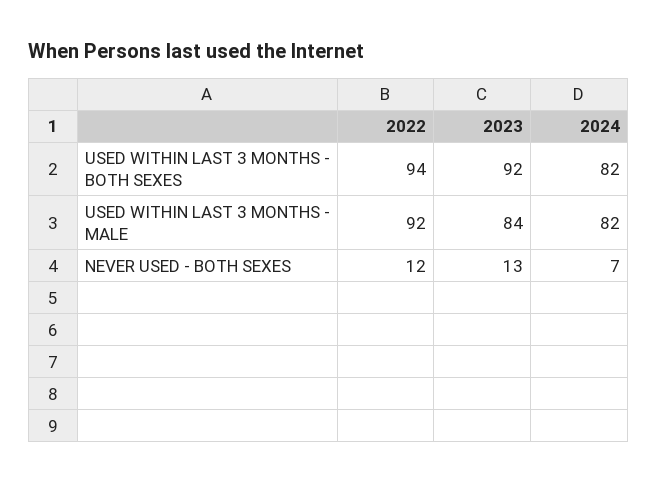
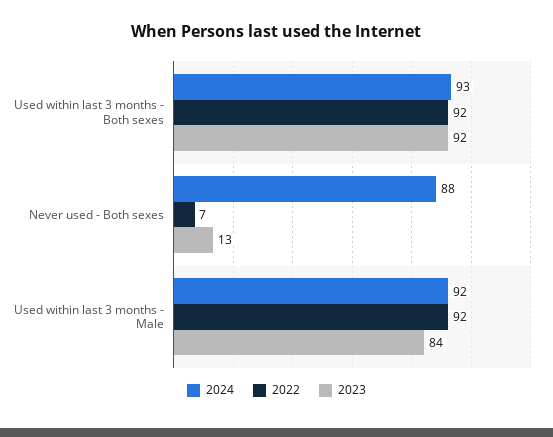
2022, USED WITHIN LAST 3 MONTHS - BOTH SEXES: 94 -> 92
2024, USED WITHIN LAST 3 MONTHS - BOTH SEXES: 82 -> 93
2024, USED WITHIN LAST 3 MONTHS - MALE: 82 -> 92
2022, NEVER USED - BOTH SEXES: 12 -> 7
2024, NEVER USED - BOTH SEXES: 7 -> 88

